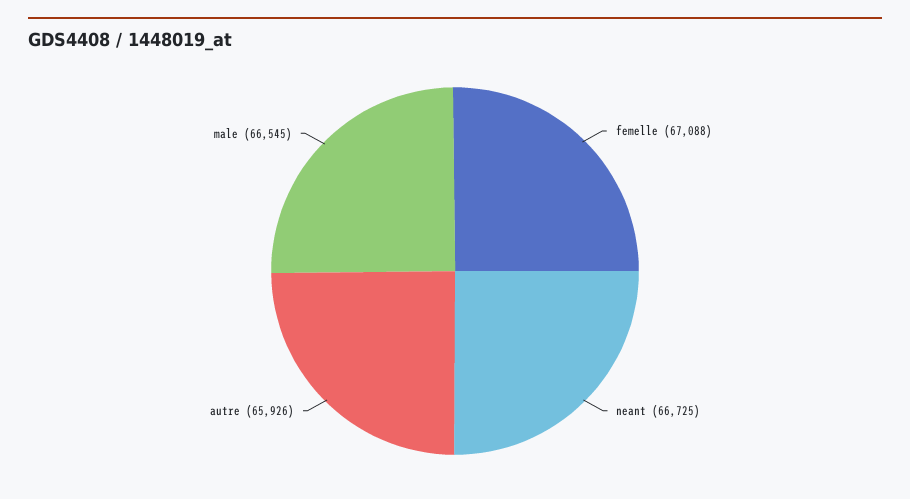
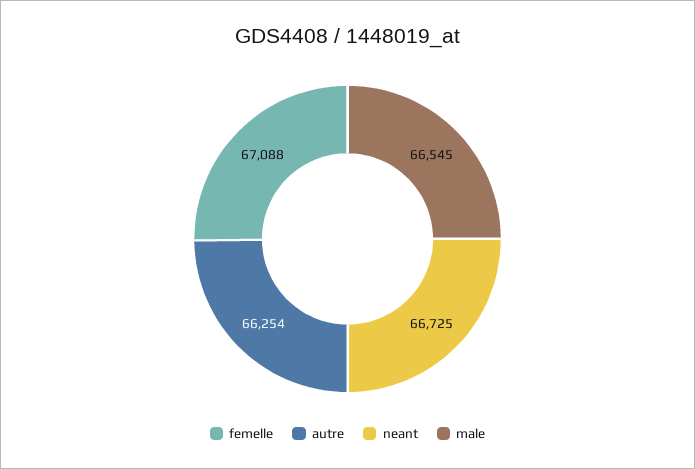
autre: 65926 -> 66254

